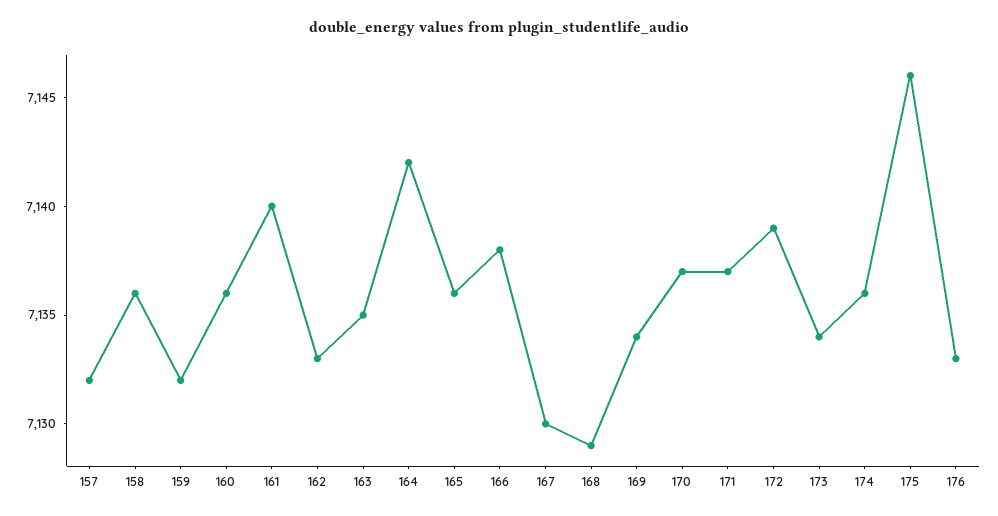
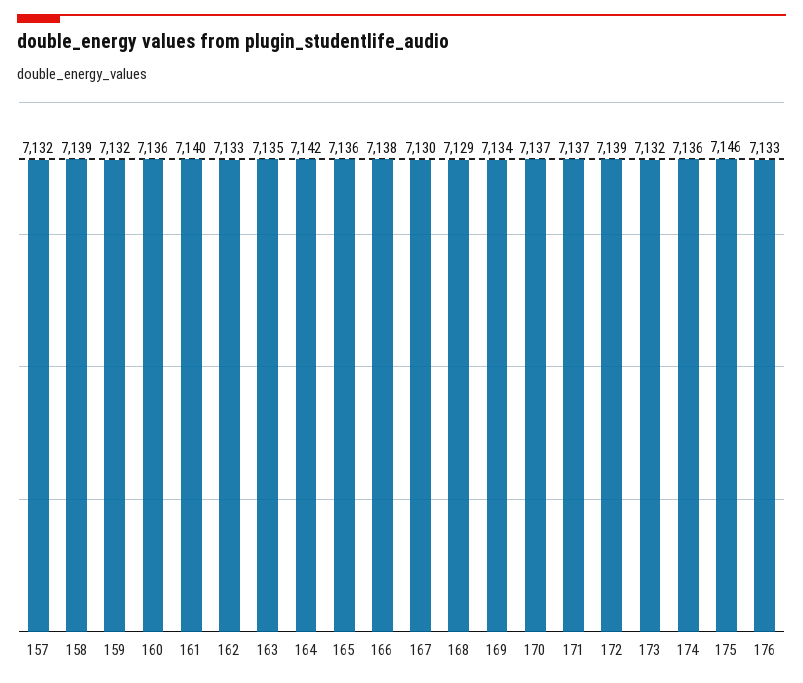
158: 7136 -> 7139
173: 7134 -> 7132

